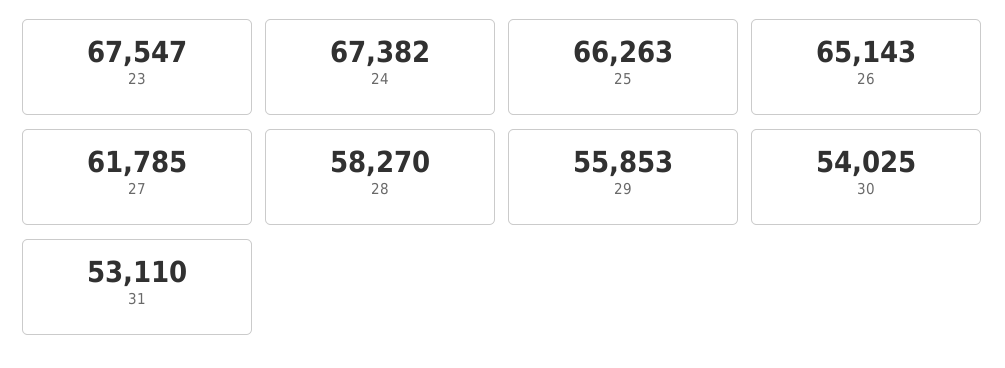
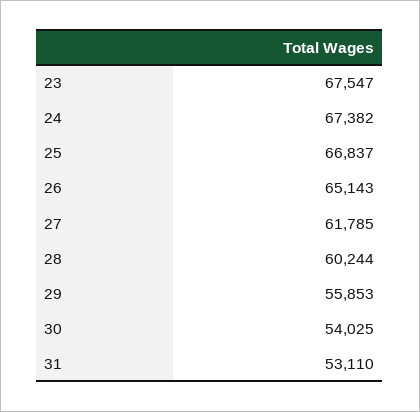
25: 66263 -> 66837
28: 58270 -> 60244

